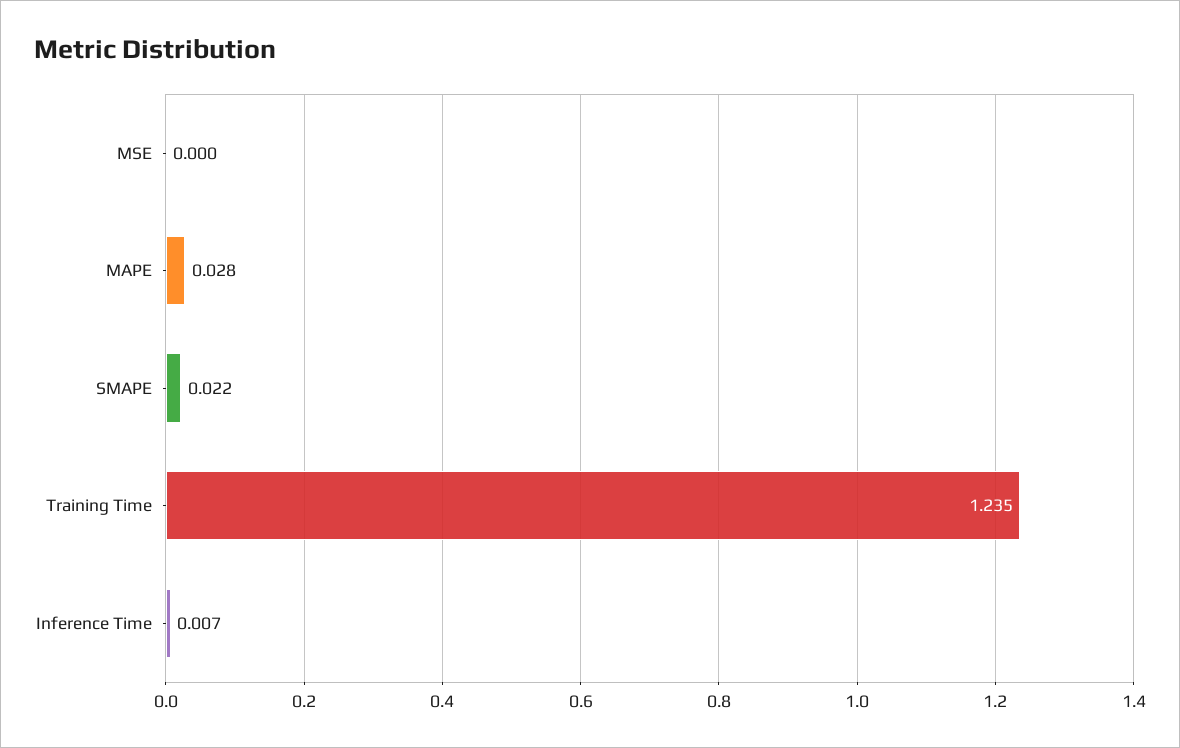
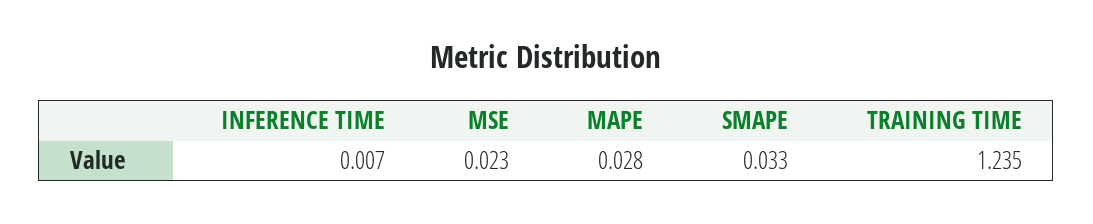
MSE: 0 -> 0.023
SMAPE: 0.022 -> 0.033

